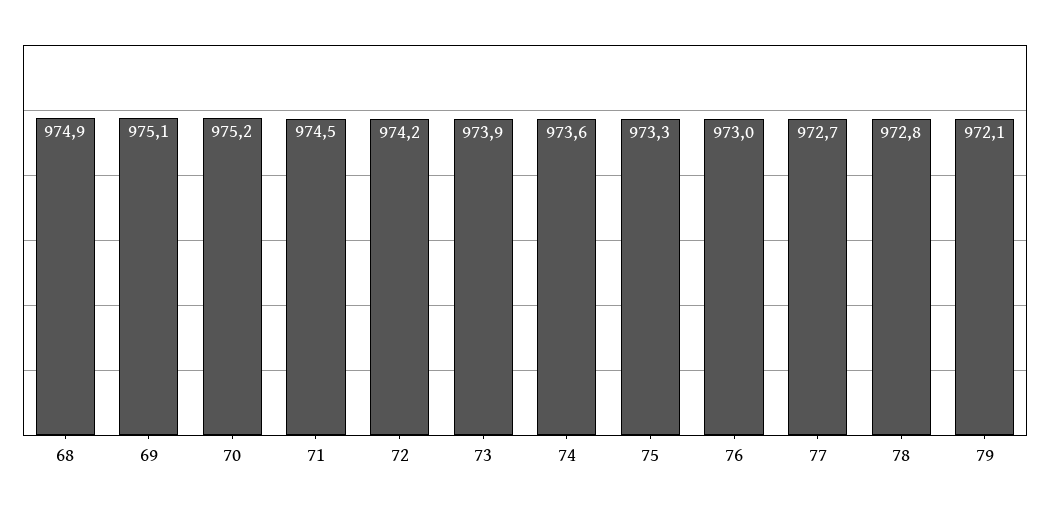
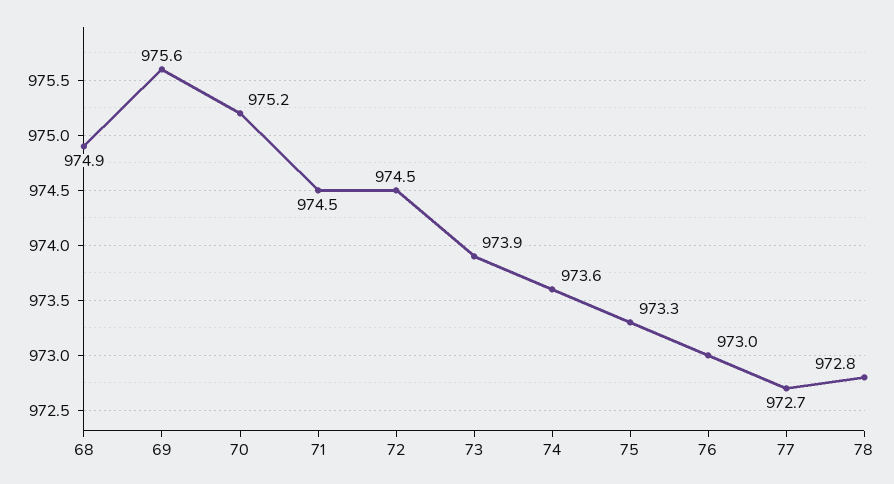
69: 975.1 -> 975.6
72: 974.2 -> 974.5
79: 972.1 -> none

